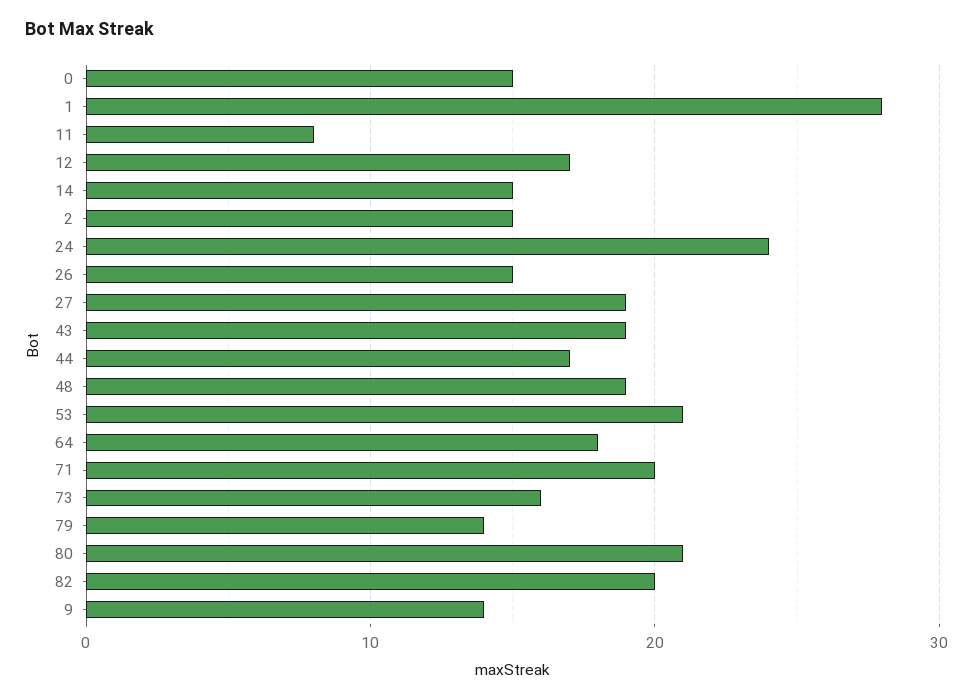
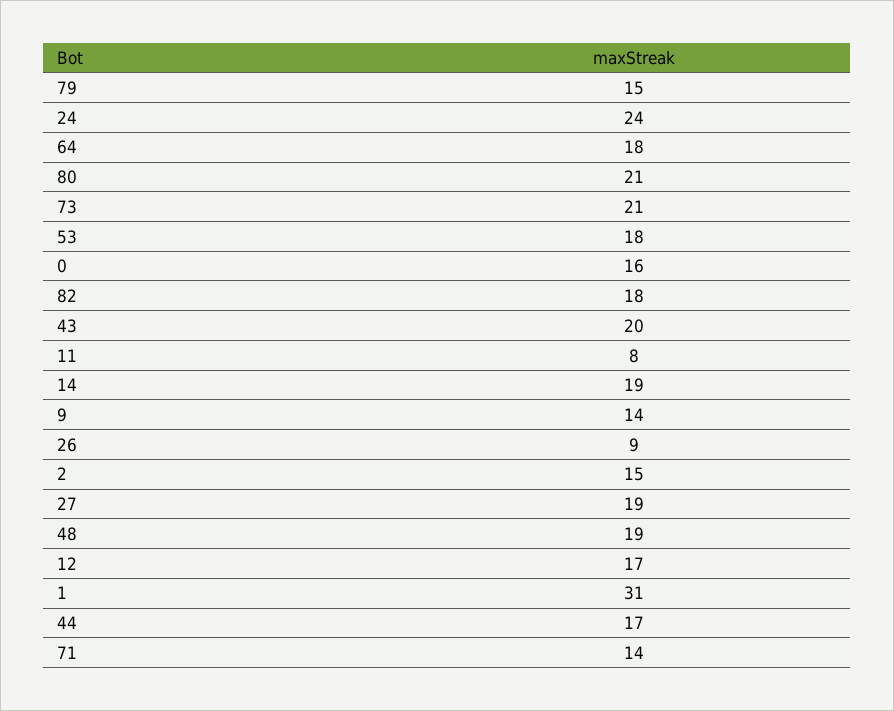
0: 15 -> 16
1: 28 -> 31
14: 15 -> 19
26: 15 -> 9
43: 19 -> 20
53: 21 -> 18
71: 20 -> 14
73: 16 -> 21
79: 14 -> 15
82: 20 -> 18

